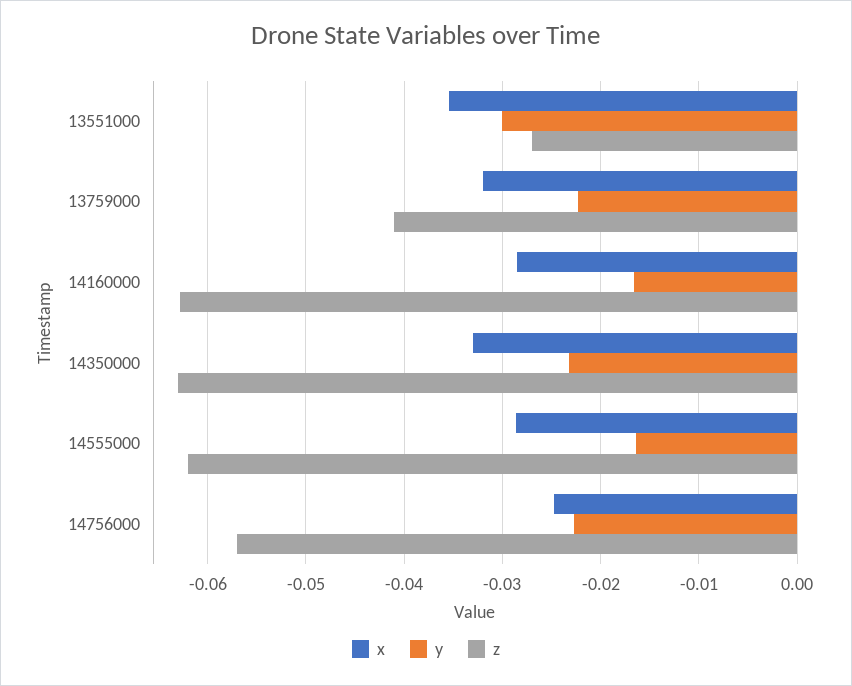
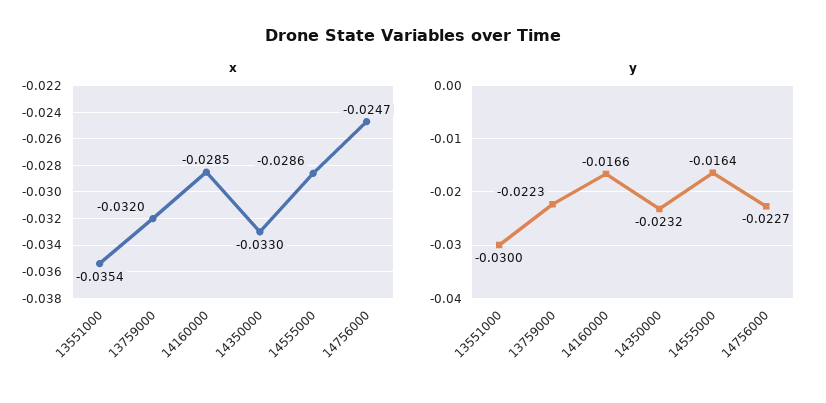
z, 13551000: -0.027 -> none
z, 13759000: -0.041 -> none
z, 14160000: -0.063 -> none
z, 14350000: -0.063 -> none
z, 14555000: -0.062 -> none
z, 14756000: -0.057 -> none

